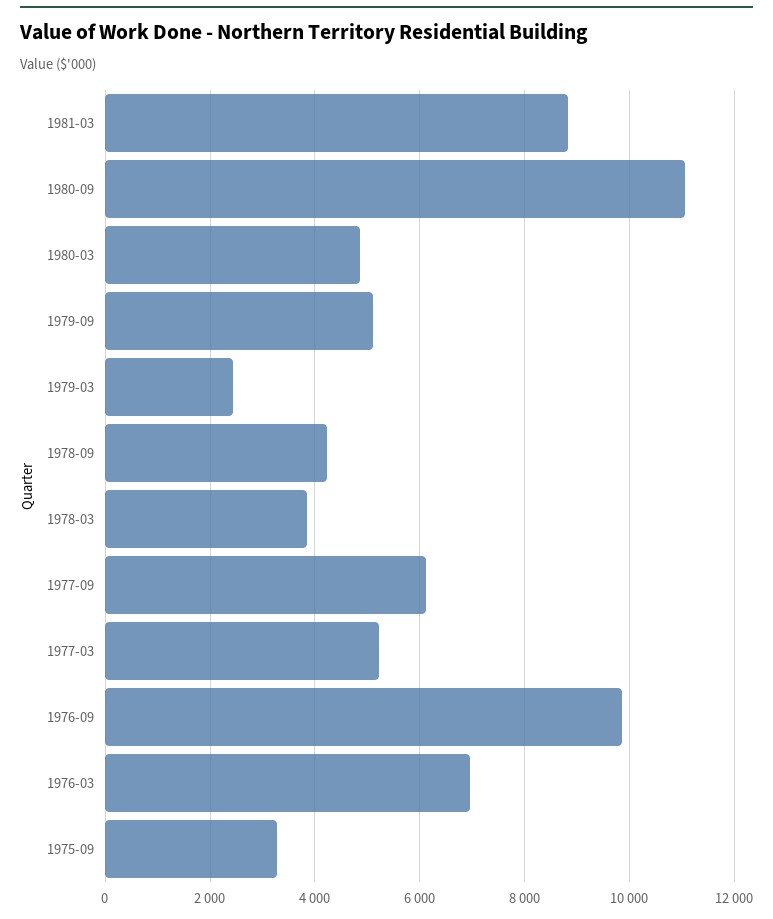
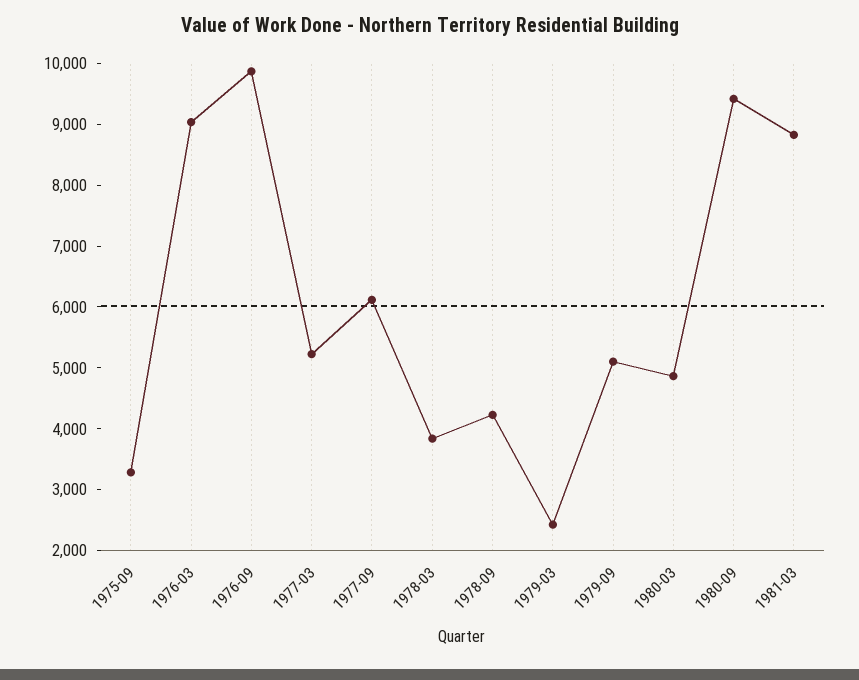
1980-09: 11000 -> 9400
1976-03: 7000 -> 9000

